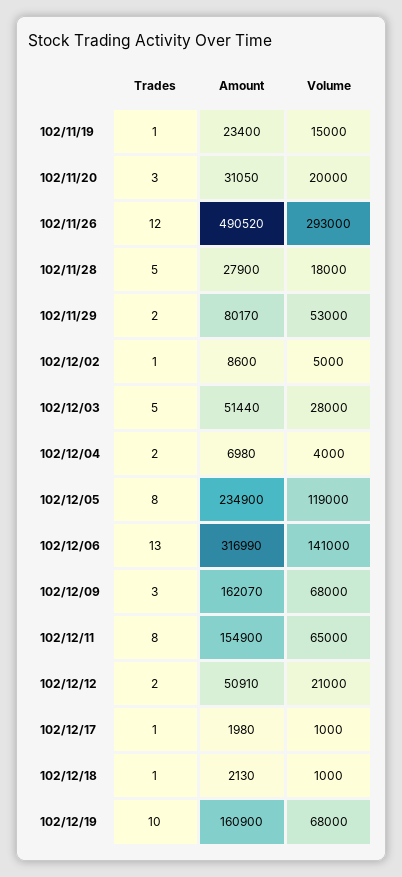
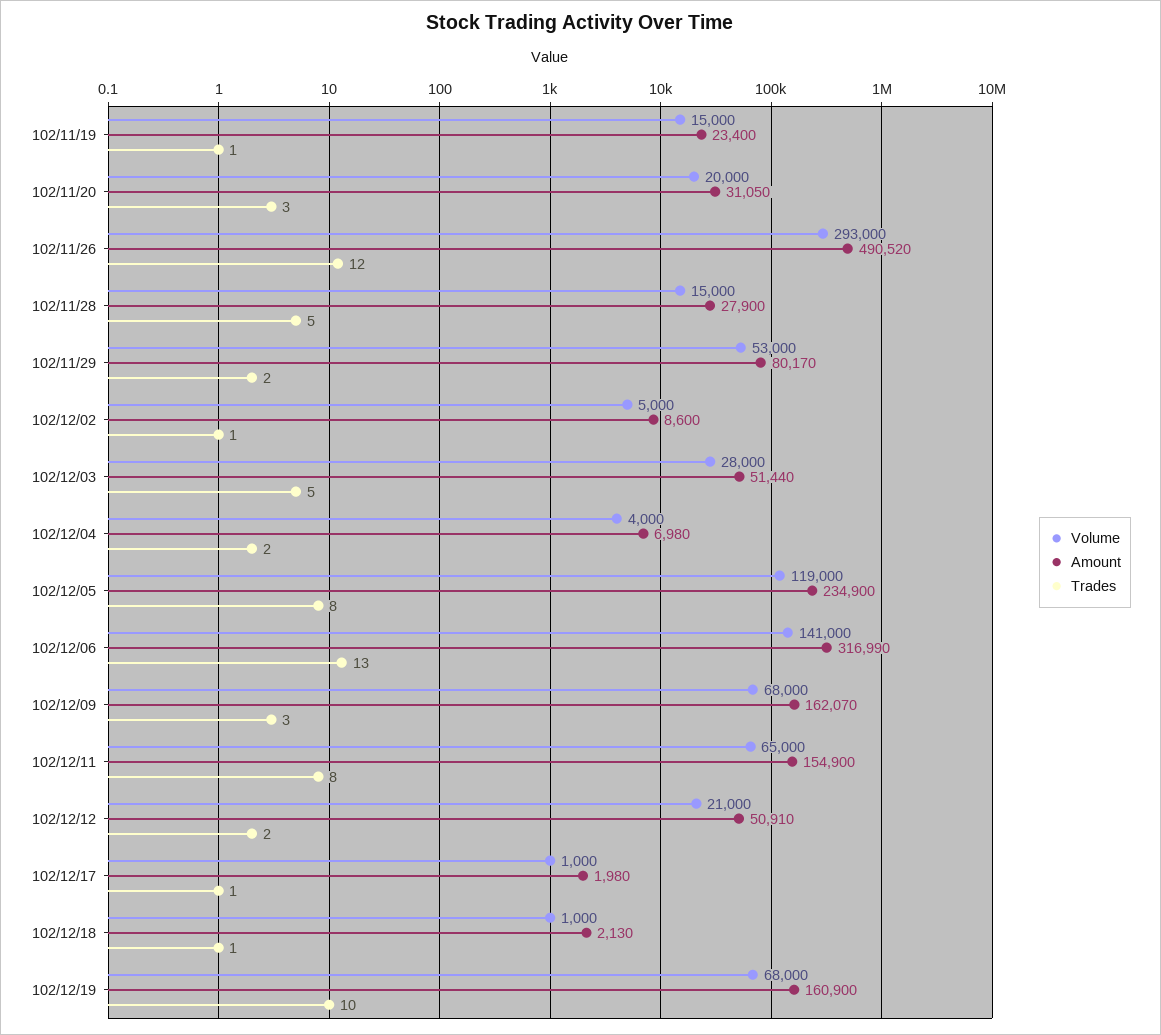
Volume, 102/11/28: 18000 -> 15000

